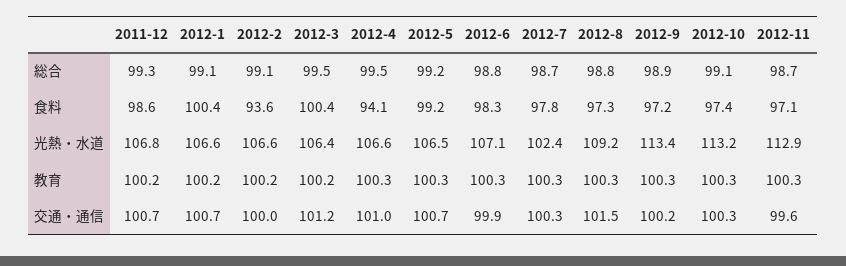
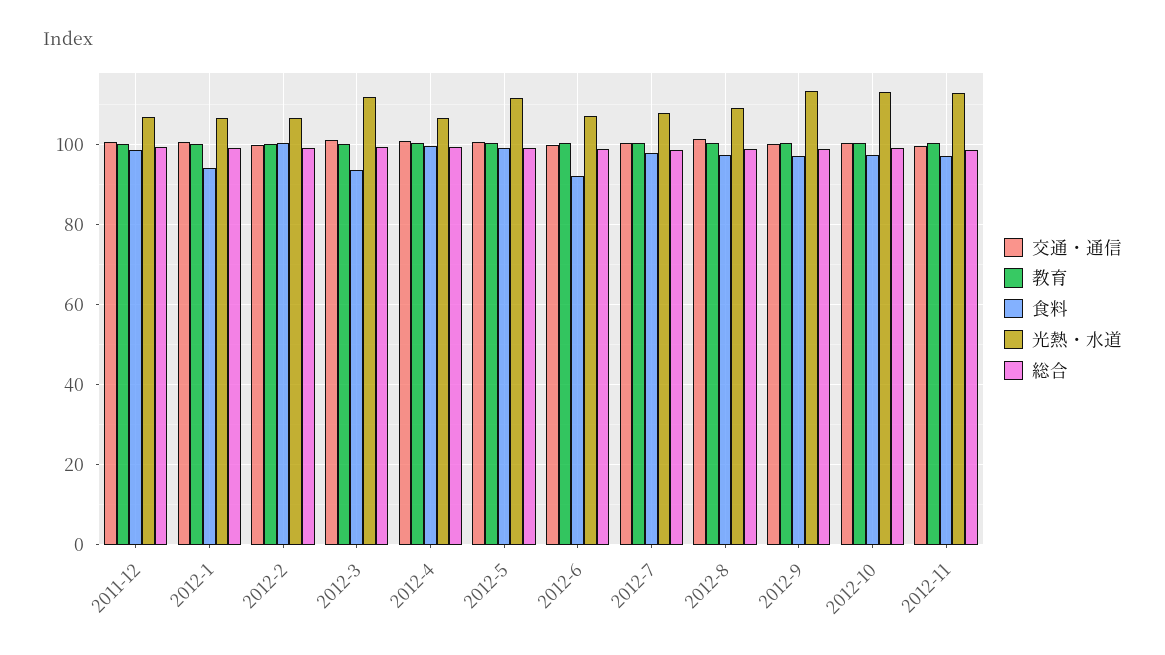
食料, 2012-1: 100.4 -> 94
食料, 2012-2: 93.6 -> 100
食料, 2012-3: 100.4 -> 94
食料, 2012-4: 94.1 -> 100
食料, 2012-6: 98.3 -> 92
光熱・水道, 2012-3: 106.4 -> 112
光熱・水道, 2012-5: 106.5 -> 112
光熱・水道, 2012-7: 102.4 -> 108

